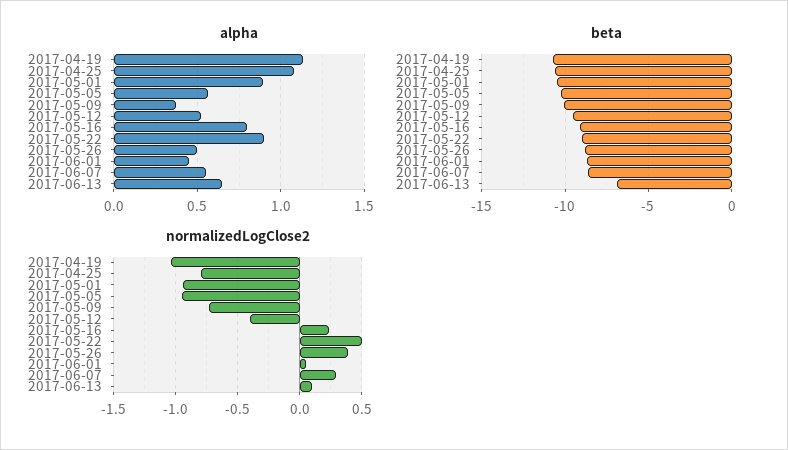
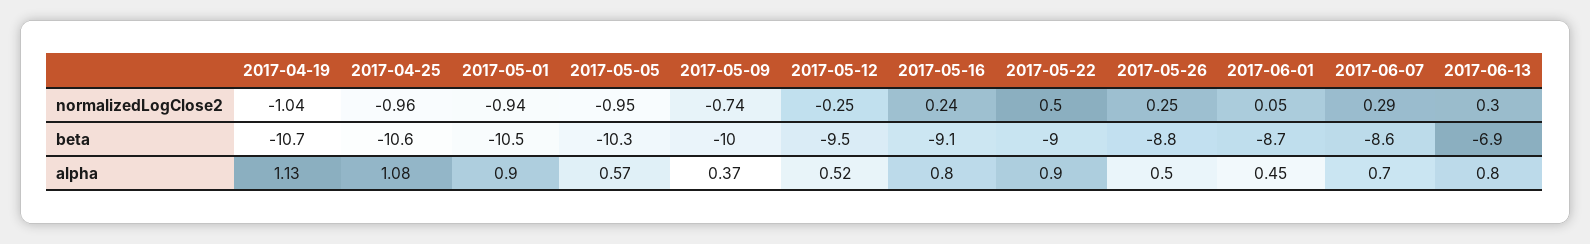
alpha, 2017-06-07: 0.55 -> 0.7
alpha, 2017-06-13: 0.65 -> 0.8
normalizedLogClose2, 2017-04-25: -0.8 -> -0.96
normalizedLogClose2, 2017-05-12: -0.4 -> -0.25
normalizedLogClose2, 2017-05-26: 0.4 -> 0.25
normalizedLogClose2, 2017-06-13: 0.1 -> 0.3

